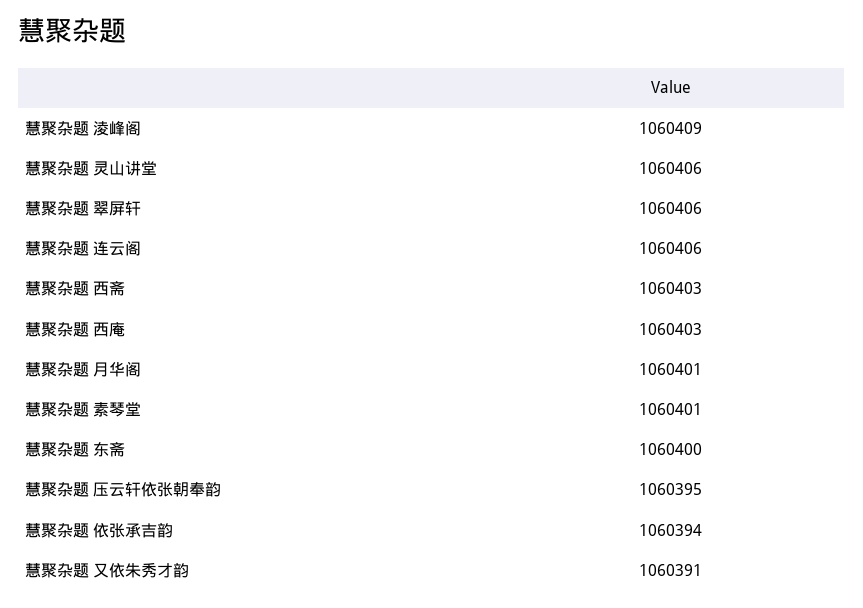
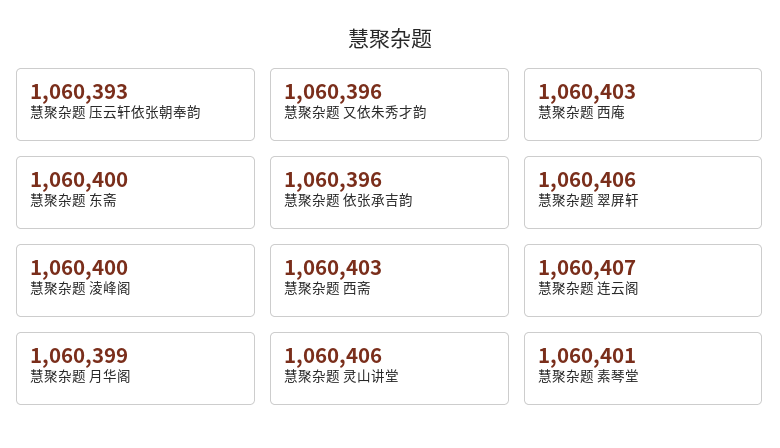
慧聚杂题 淩峰阁: 1060409 -> 1060400
慧聚杂题 连云阁: 1060406 -> 1060407
慧聚杂题 月华阁: 1060401 -> 1060399
慧聚杂题 压云轩依张朝奉韵: 1060395 -> 1060393
慧聚杂题 依张承吉韵: 1060394 -> 1060396
慧聚杂题 又依朱秀才韵: 1060391 -> 1060396

